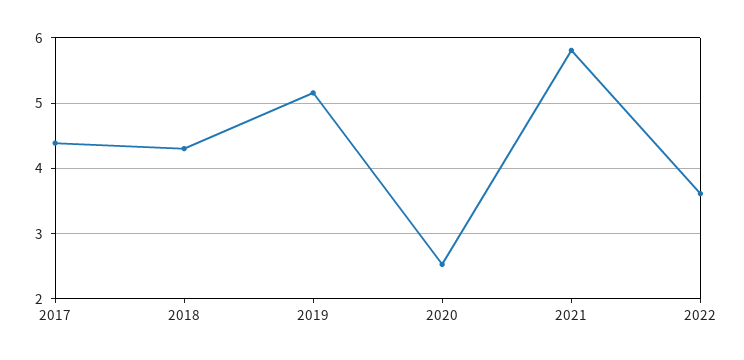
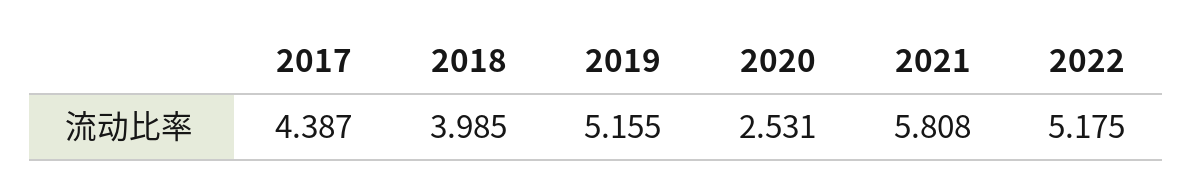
2018: 4.3 -> 3.985
2022: 3.6 -> 5.175

